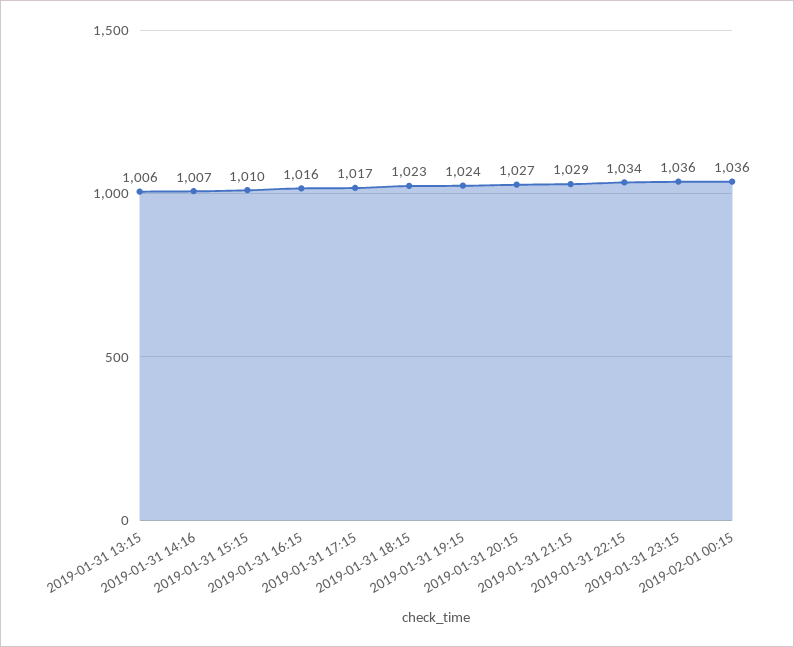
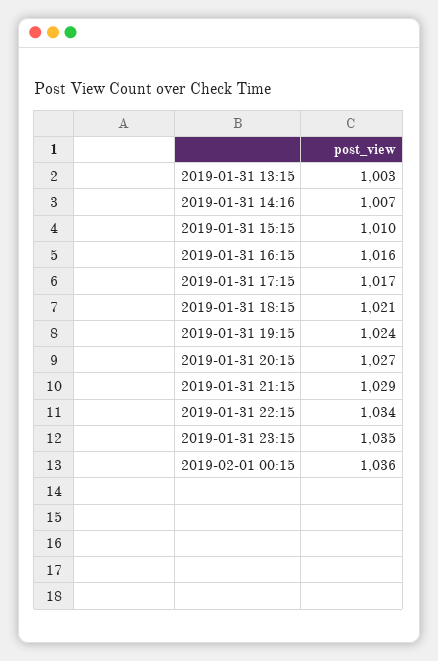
2019-01-31 13:15: 1006 -> 1003
2019-01-31 18:15: 1023 -> 1021
2019-01-31 23:15: 1036 -> 1035

